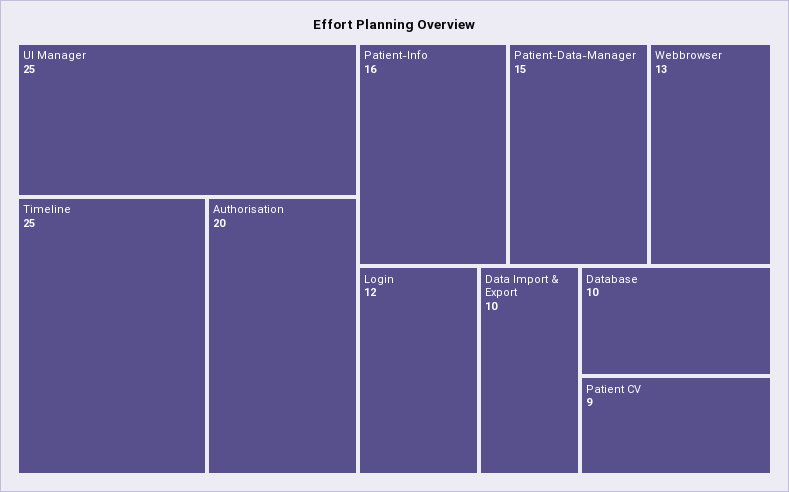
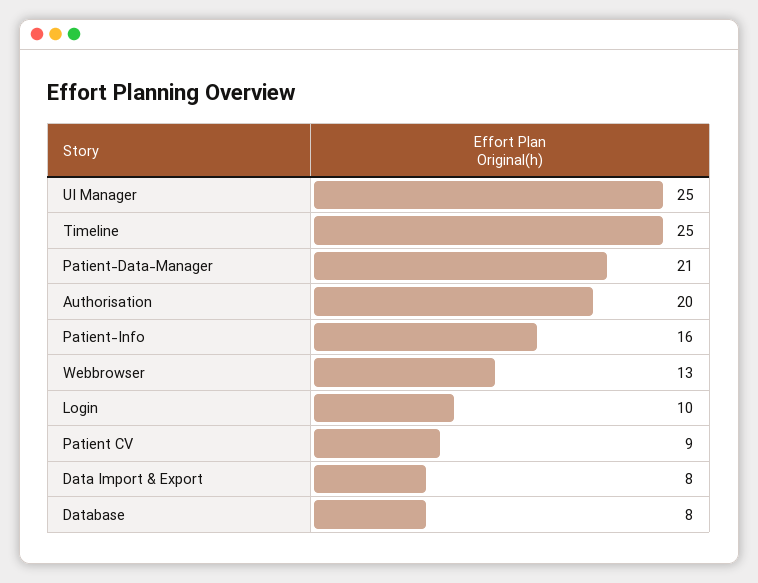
Patient-Data-Manager: 15 -> 21
Login: 12 -> 10
Data Import & Export: 10 -> 8
Database: 10 -> 8

